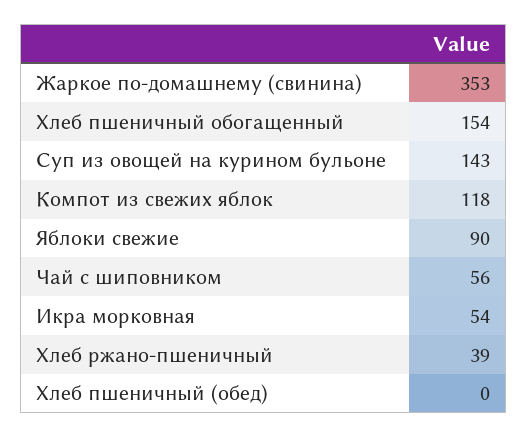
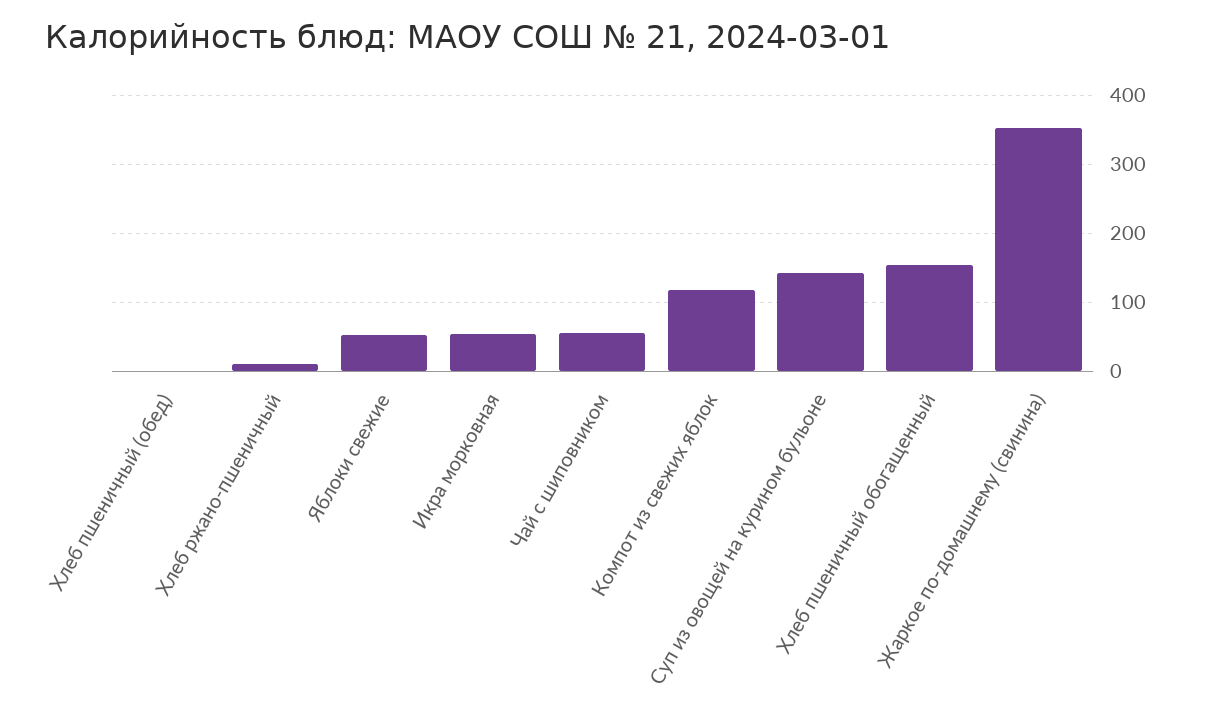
Яблоки свежие: 90 -> 50
Хлеб ржано-пшеничный: 39 -> 10

